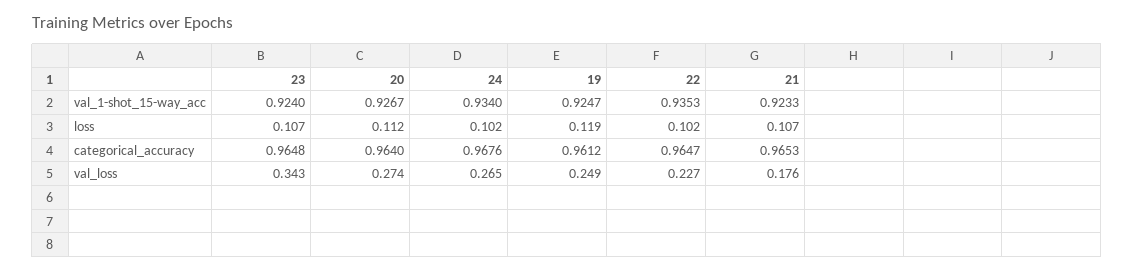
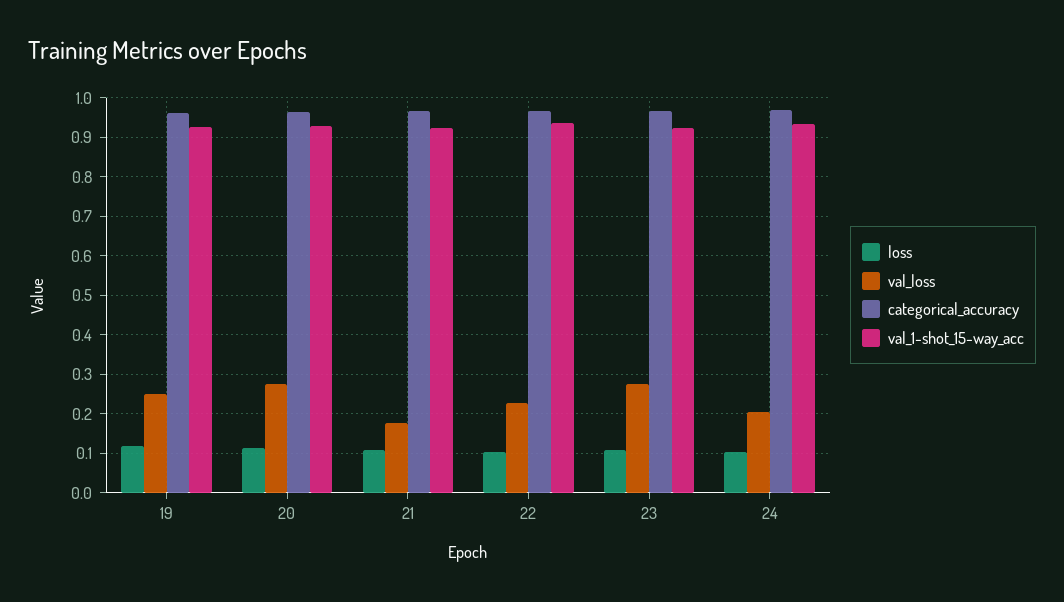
val_loss, 23: 0.343 -> 0.28
val_loss, 24: 0.265 -> 0.2

